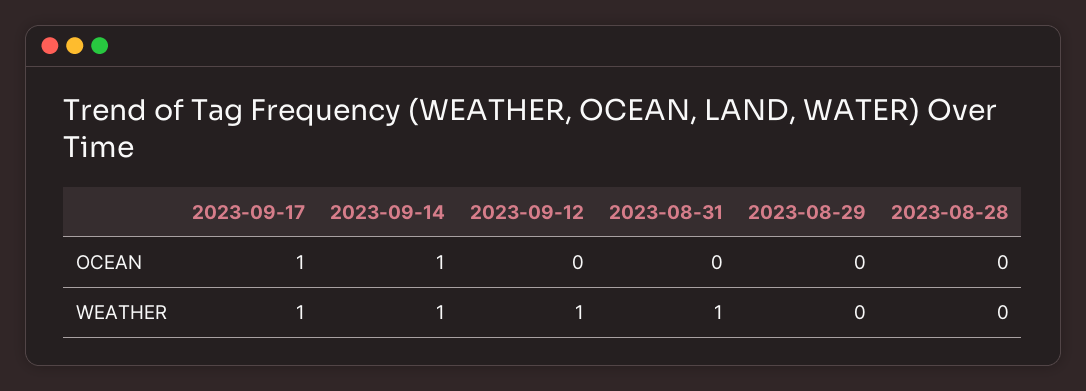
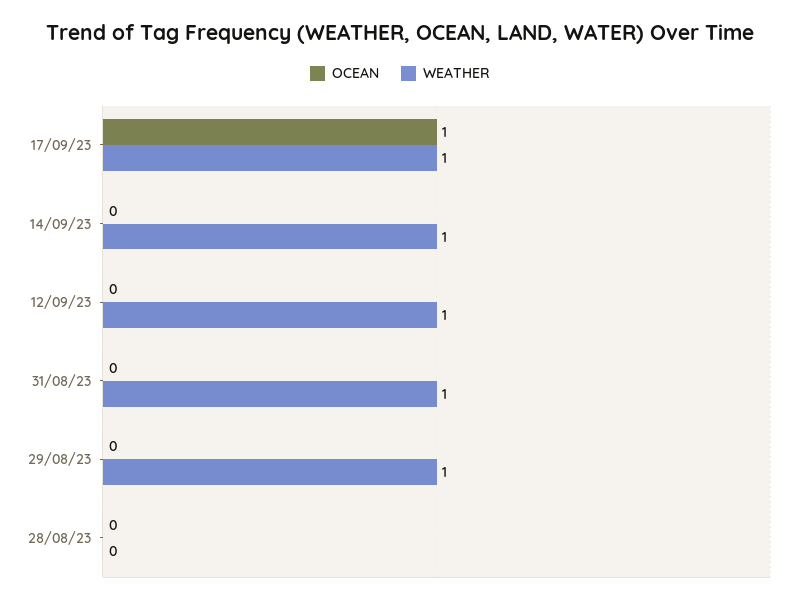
OCEAN, 2023-09-14: 1 -> 0
WEATHER, 2023-08-29: 0 -> 1

